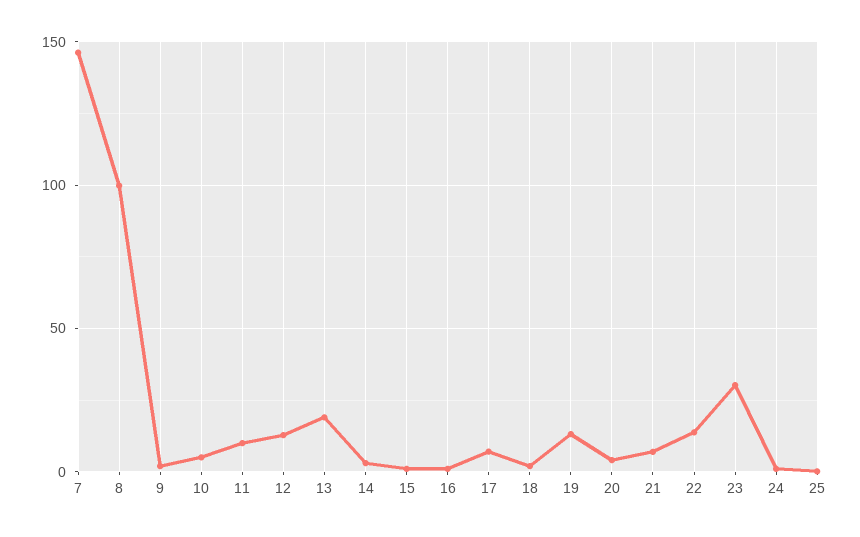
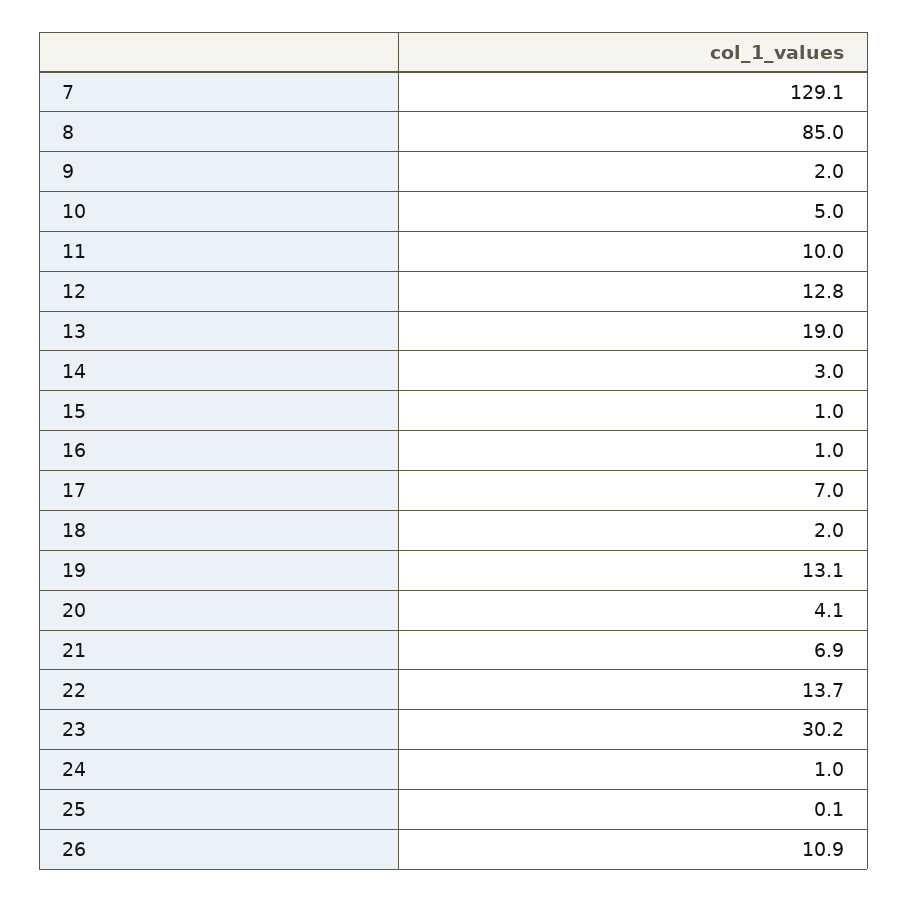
7: 145 -> 129.1
8: 100 -> 85
26: none -> 10.9

